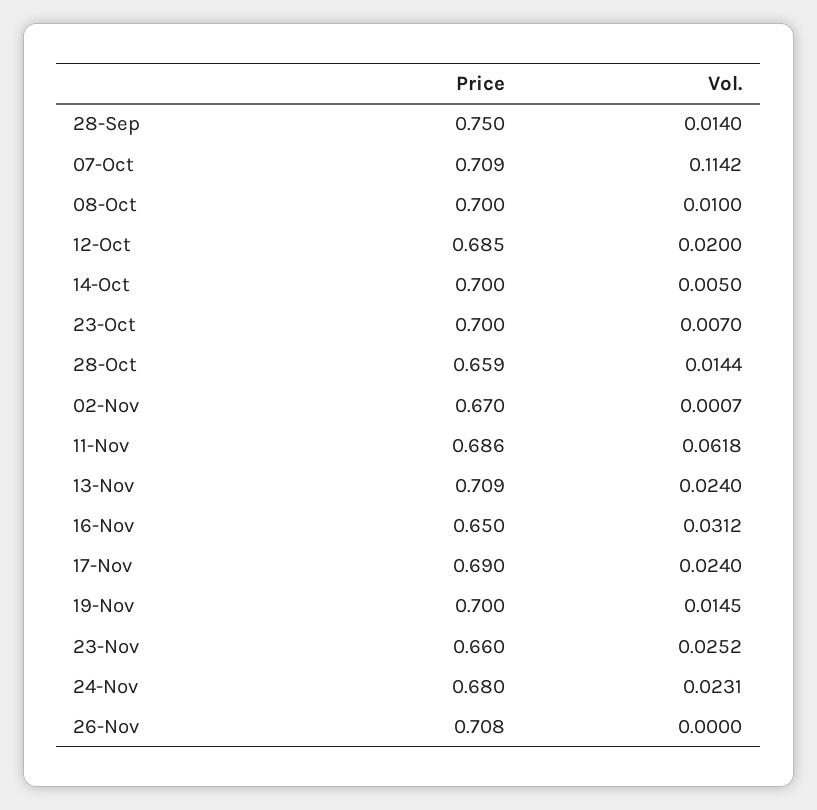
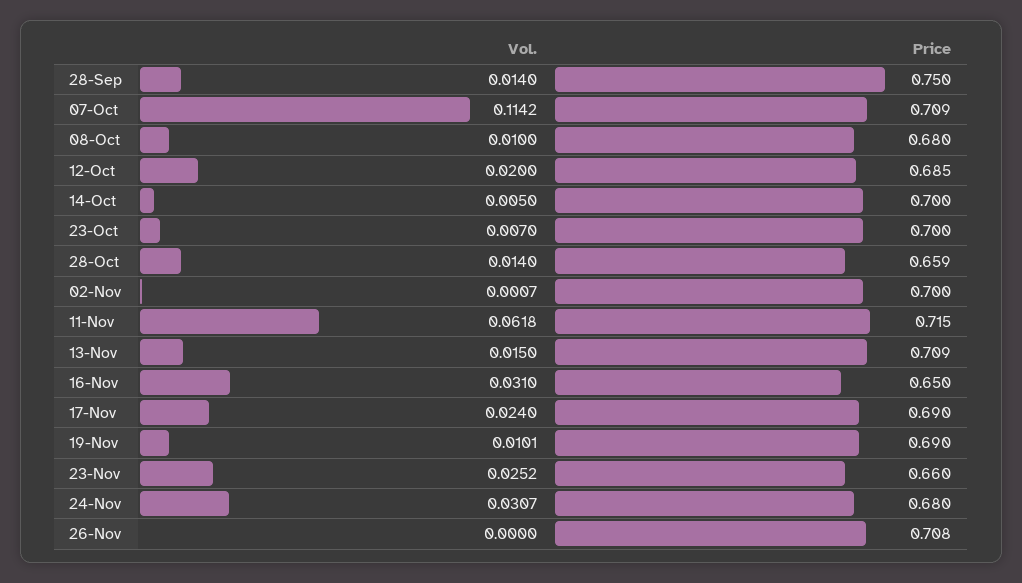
Price, 08-Oct: 0.7 -> 0.68
Vol., 28-Oct: 0.0144 -> 0.014
Price, 02-Nov: 0.67 -> 0.7
Price, 11-Nov: 0.686 -> 0.715
Vol., 13-Nov: 0.024 -> 0.015
Vol., 16-Nov: 0.0312 -> 0.031
Price, 19-Nov: 0.7 -> 0.69
Vol., 19-Nov: 0.0145 -> 0.0101
Vol., 24-Nov: 0.0231 -> 0.0307

